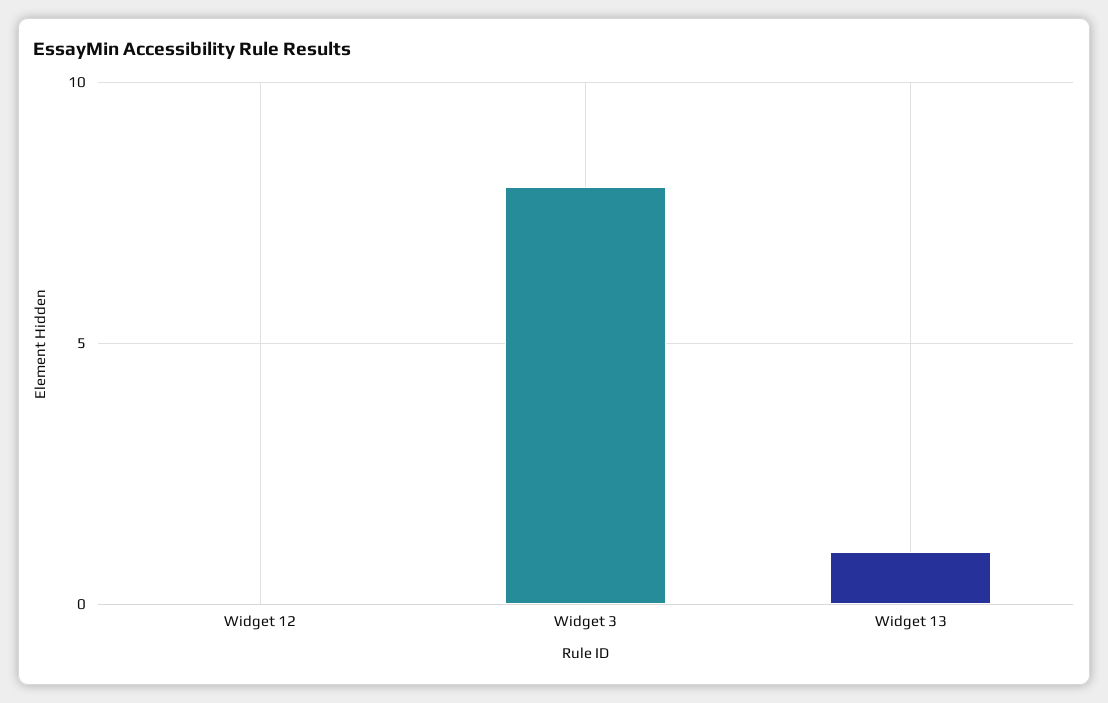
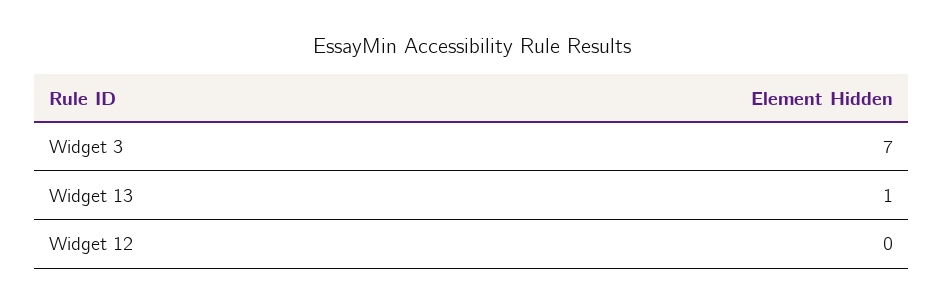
Widget 3: 8 -> 7

